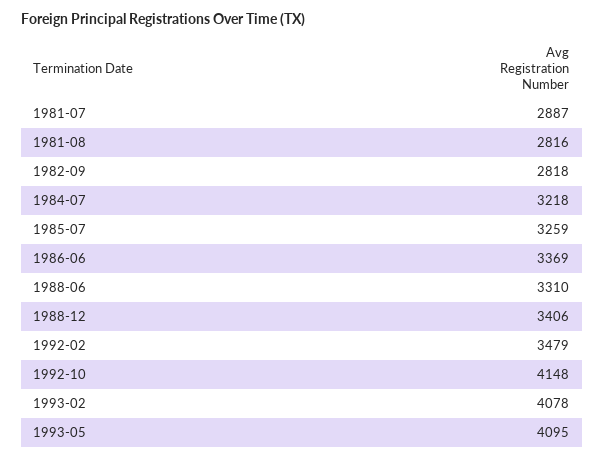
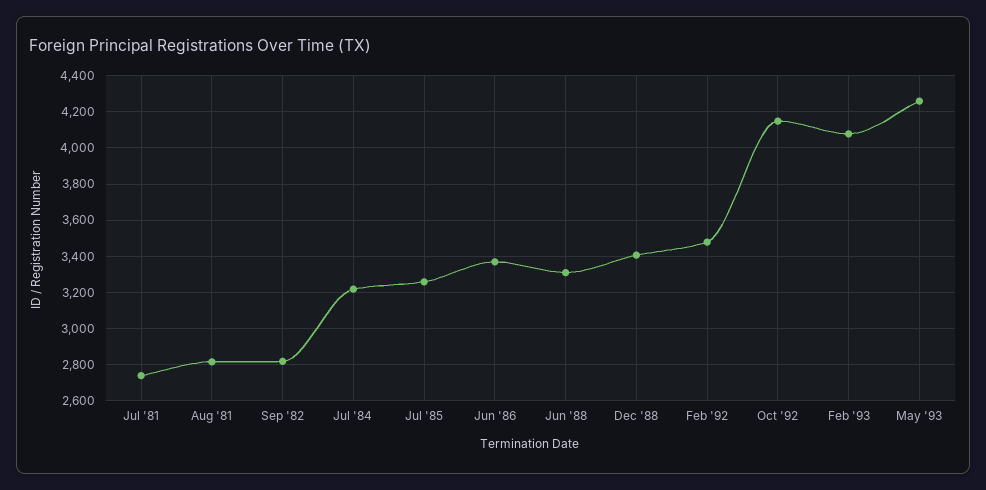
1981-07: 2887 -> 2750
1993-05: 4095 -> 4250

